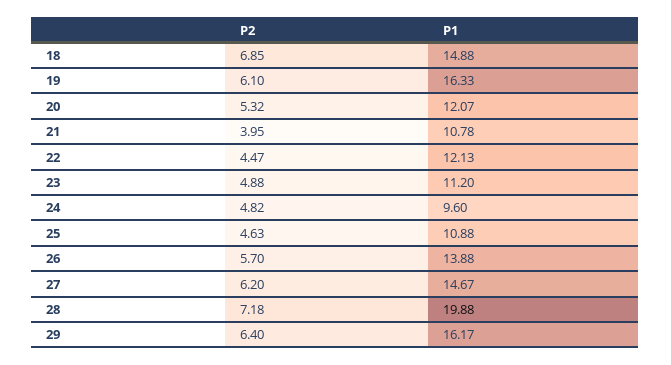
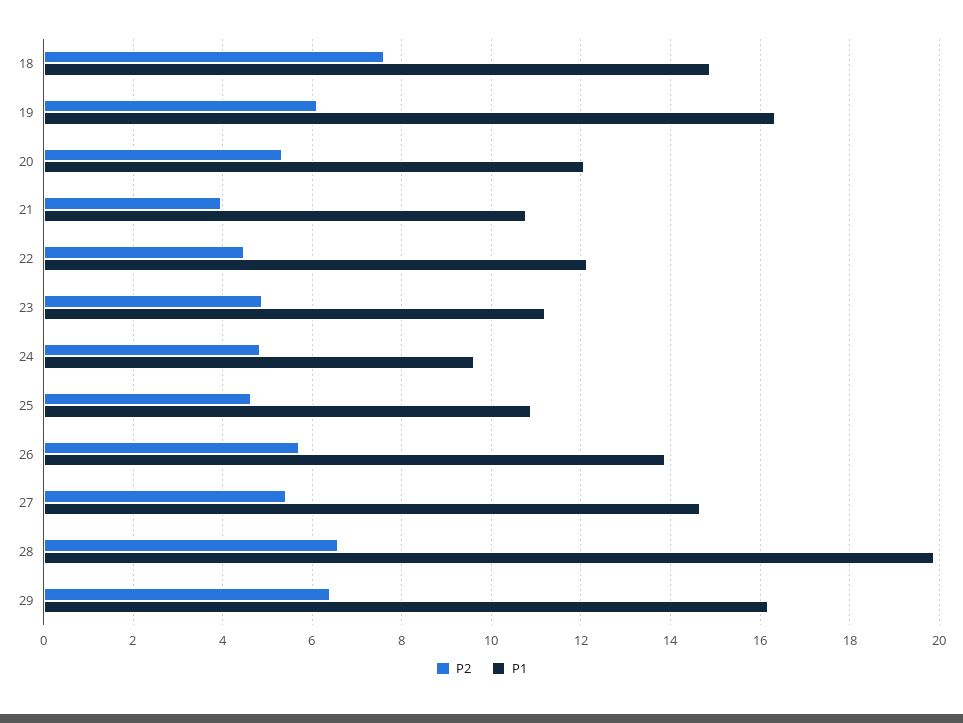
P2, 18: 6.85 -> 7.6
P2, 27: 6.2 -> 5.4
P2, 28: 7.18 -> 6.6

